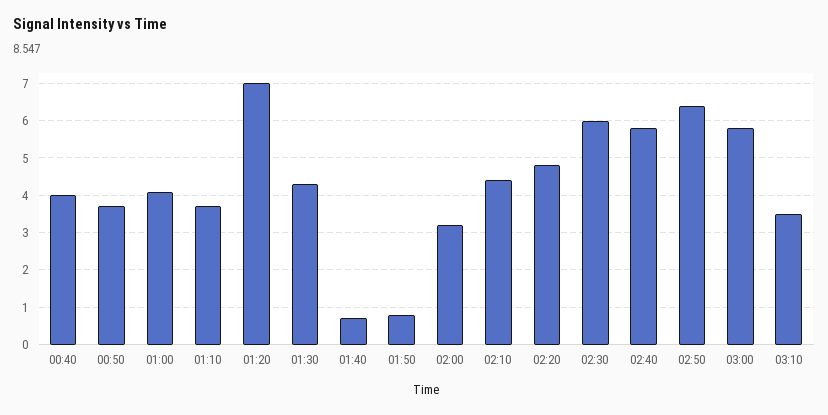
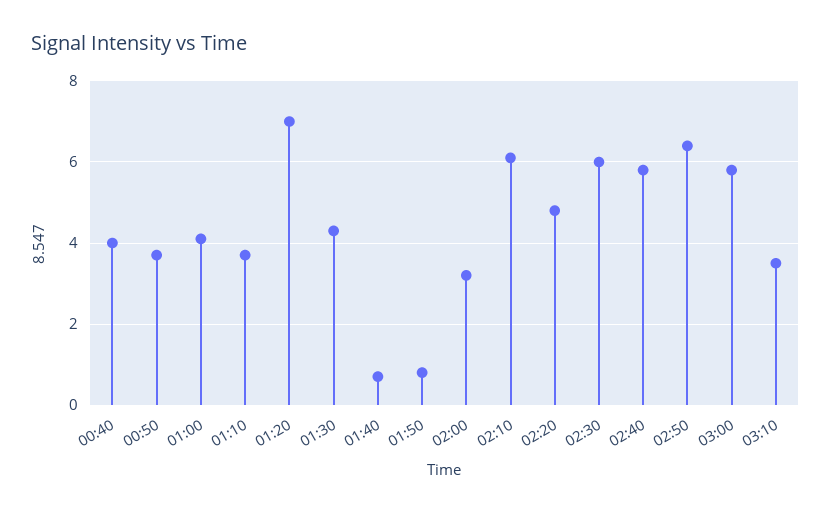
02:10: 4.5 -> 6

